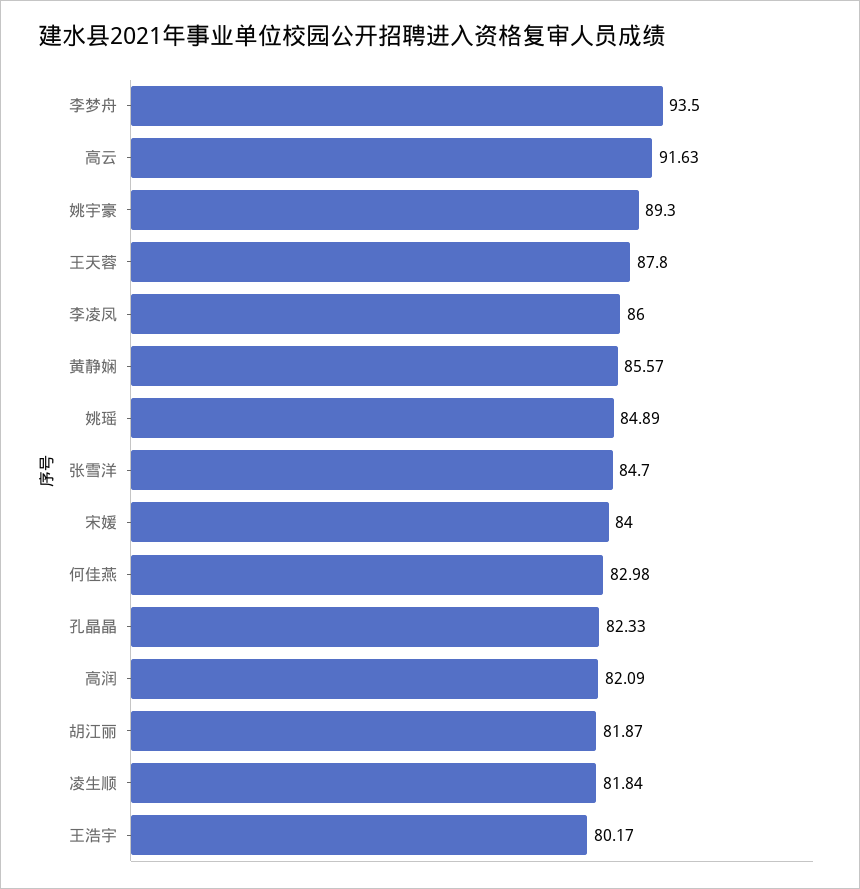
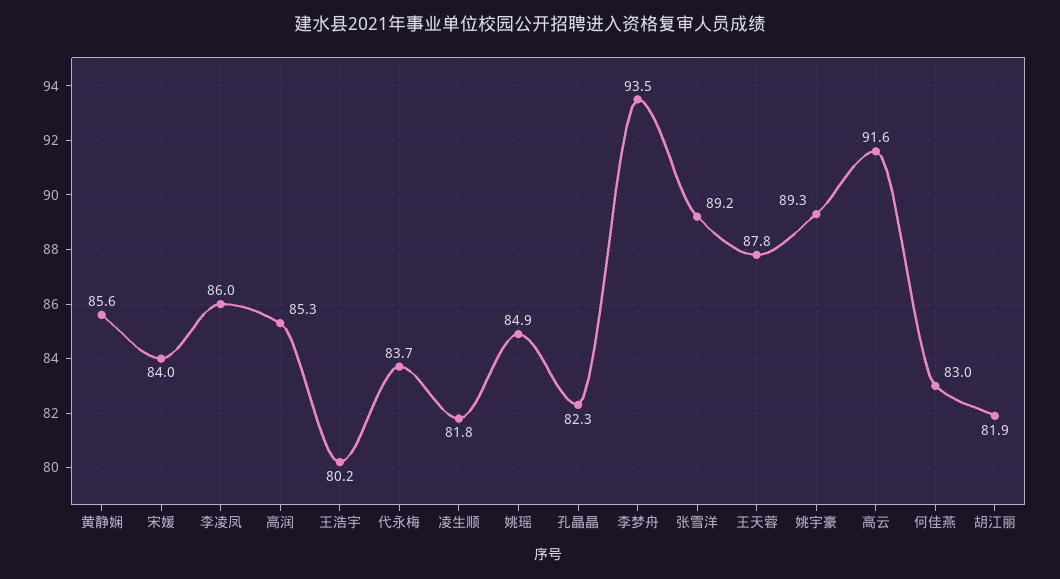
张雪洋: 84.7 -> 89.2
高润: 82.09 -> 85.3
代永梅: none -> 83.7

